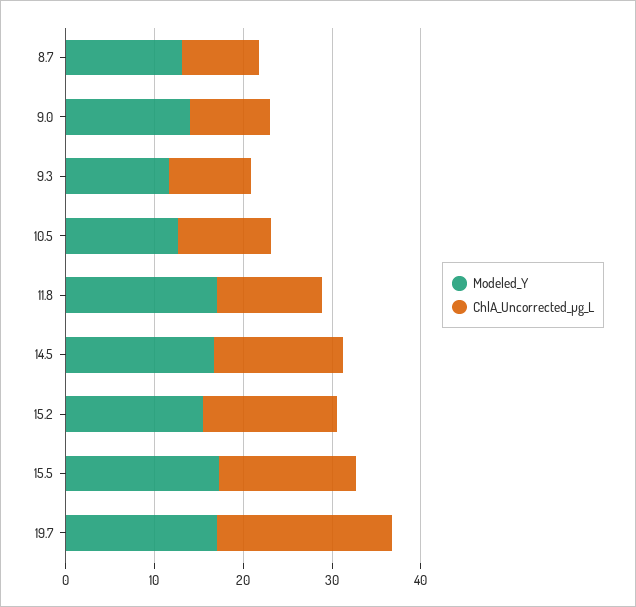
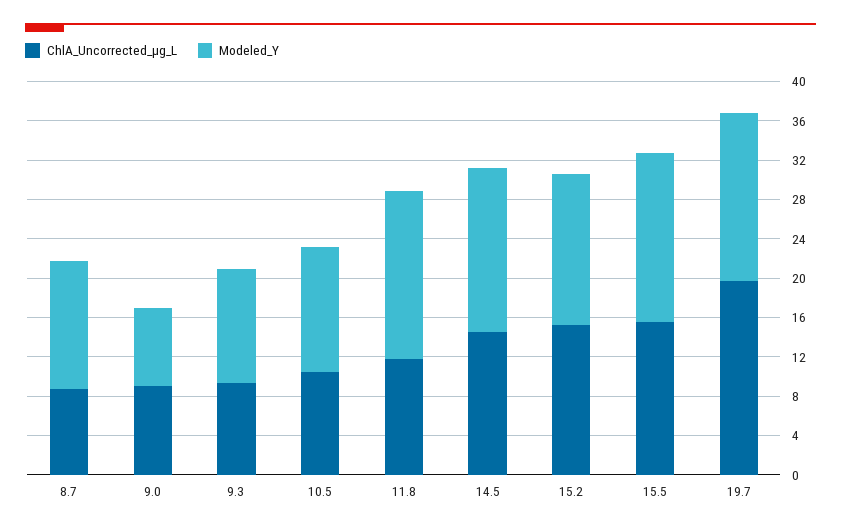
Modeled_Y, 9.0: 14 -> 8

